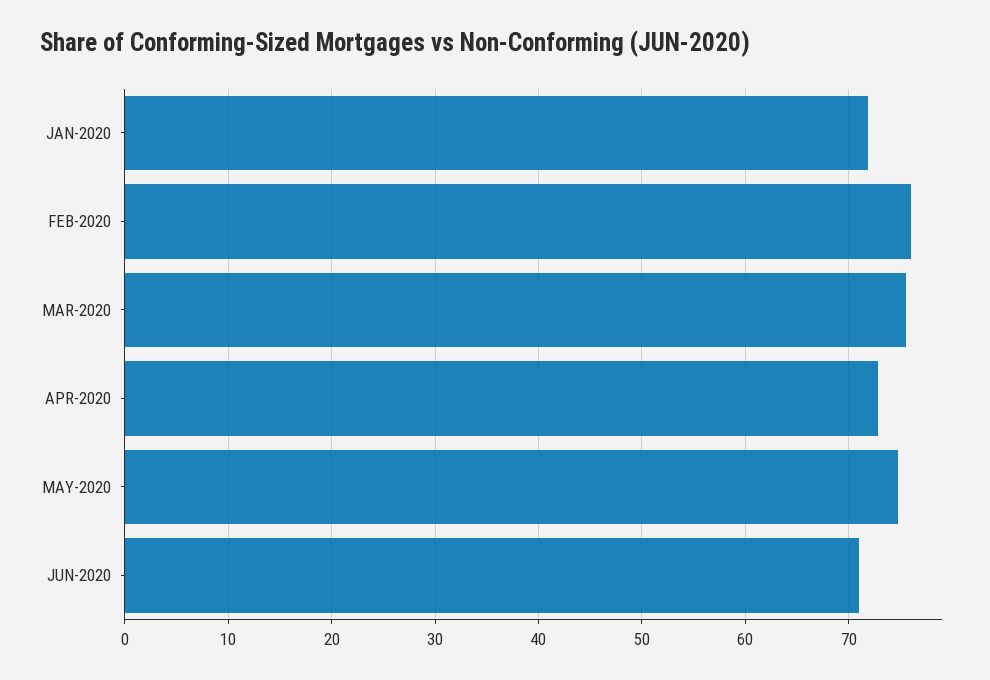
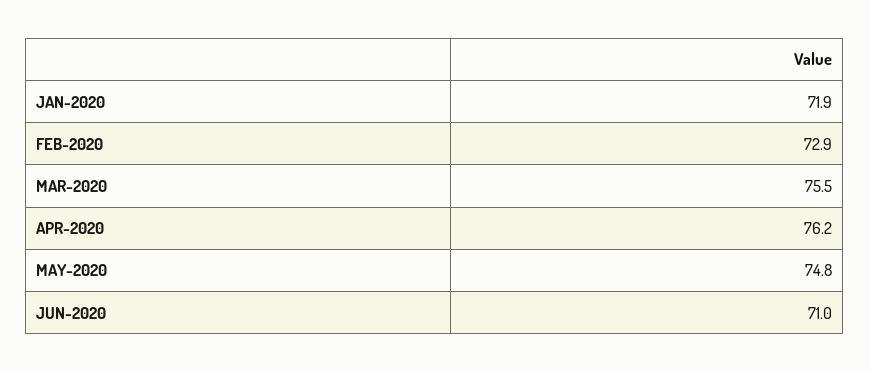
FEB-2020: 76 -> 72.9
APR-2020: 73 -> 76.2

